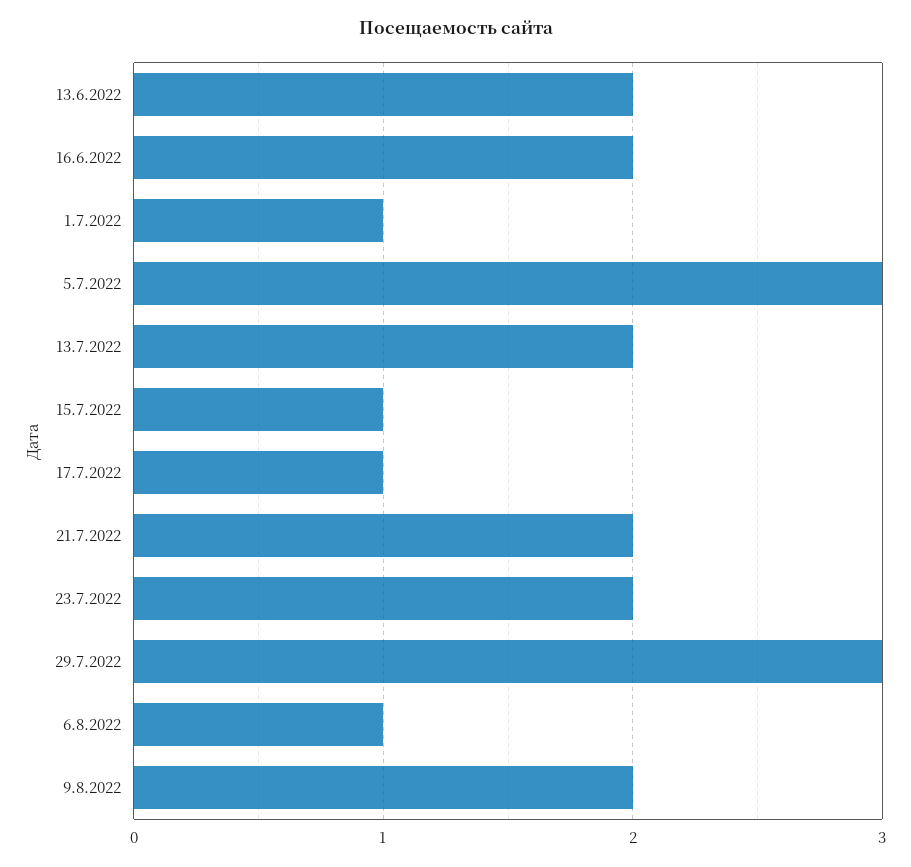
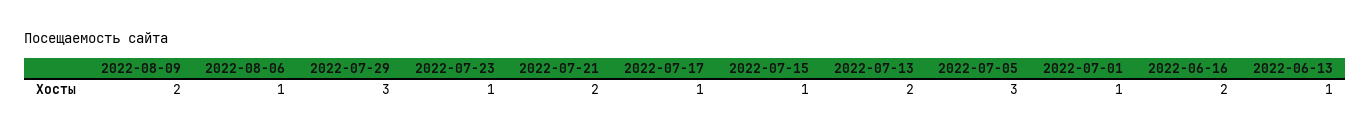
13.6.2022: 2 -> 1
23.7.2022: 2 -> 1

